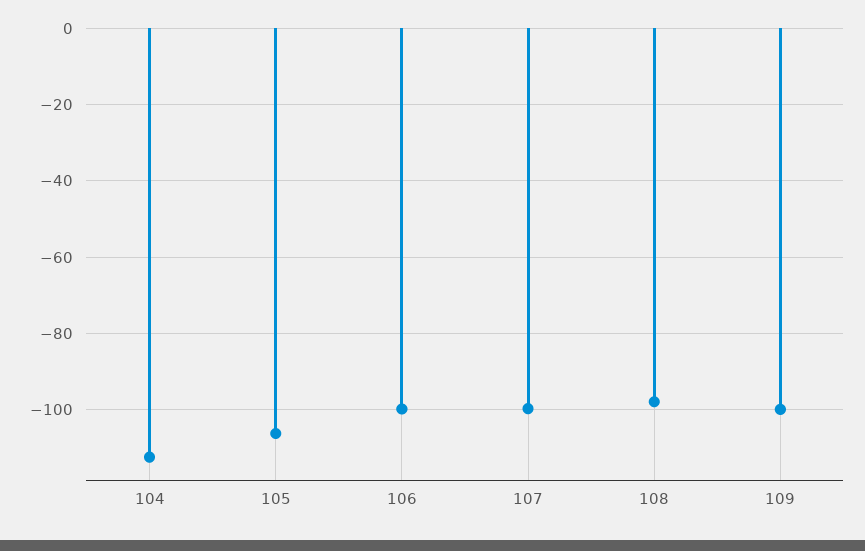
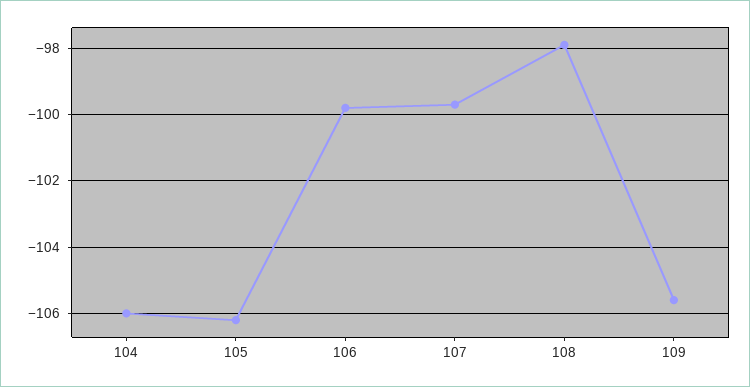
104: -112 -> -106
109: -100 -> -105.5

